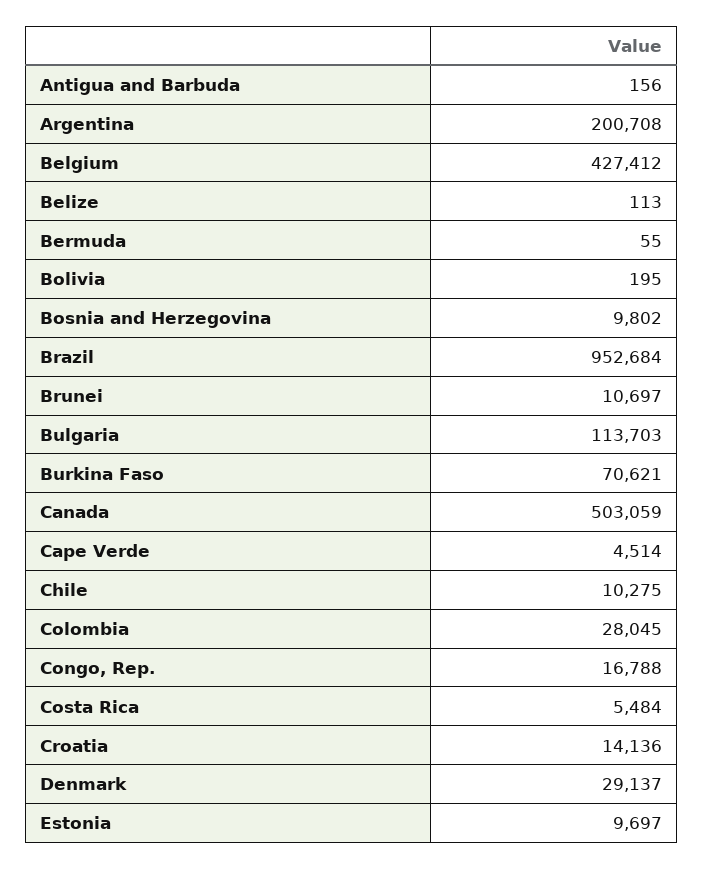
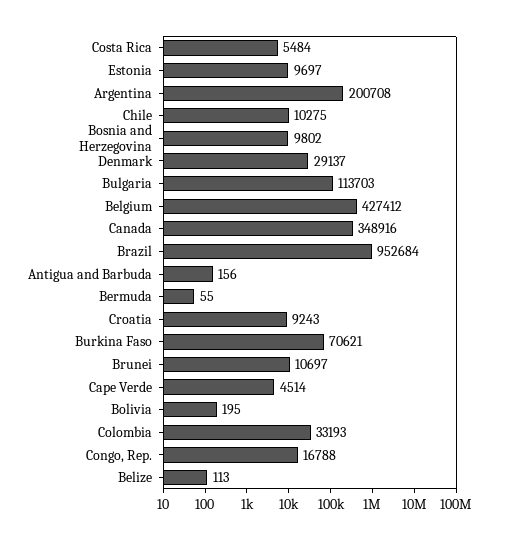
Canada: 503059 -> 348916
Colombia: 28045 -> 33193
Croatia: 14136 -> 9243

